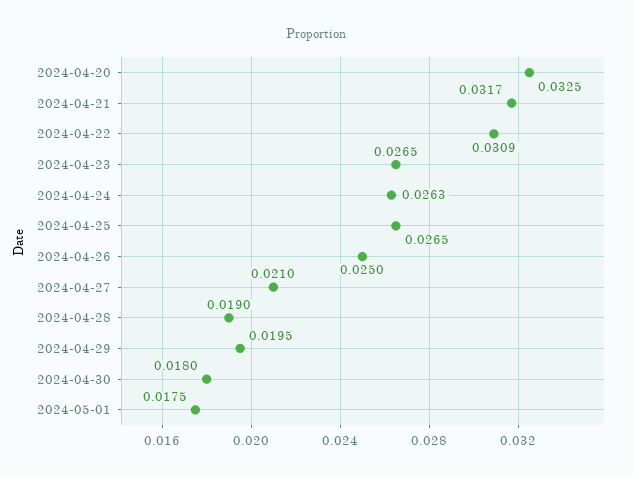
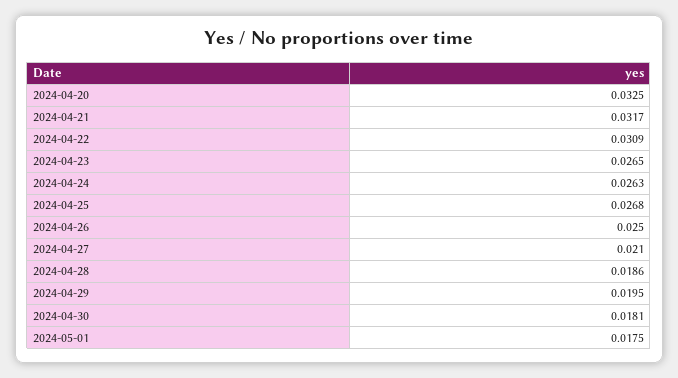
2024-04-25: 0.0265 -> 0.0268
2024-04-28: 0.019 -> 0.0186
2024-04-30: 0.018 -> 0.0181

